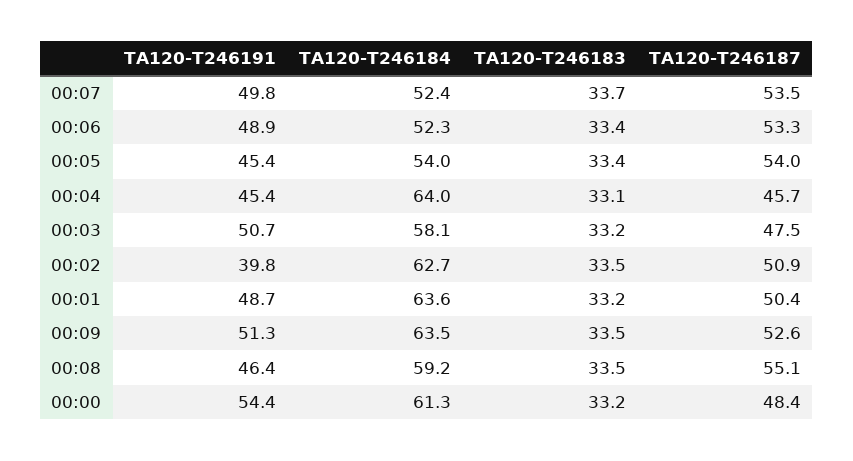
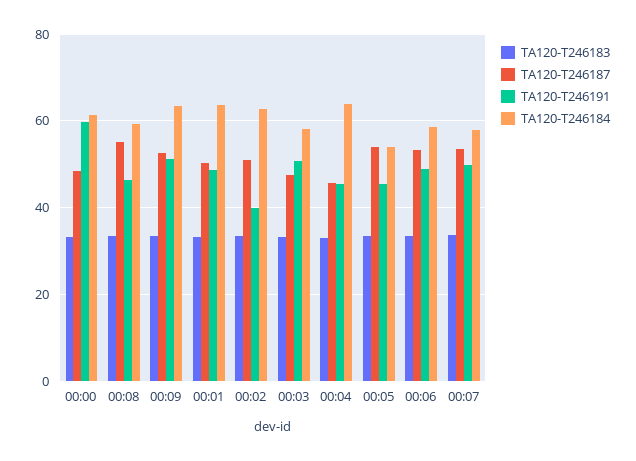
TA120-T246184, 00:07: 52.4 -> 58
TA120-T246184, 00:06: 52.3 -> 58
TA120-T246191, 00:00: 54.4 -> 60

